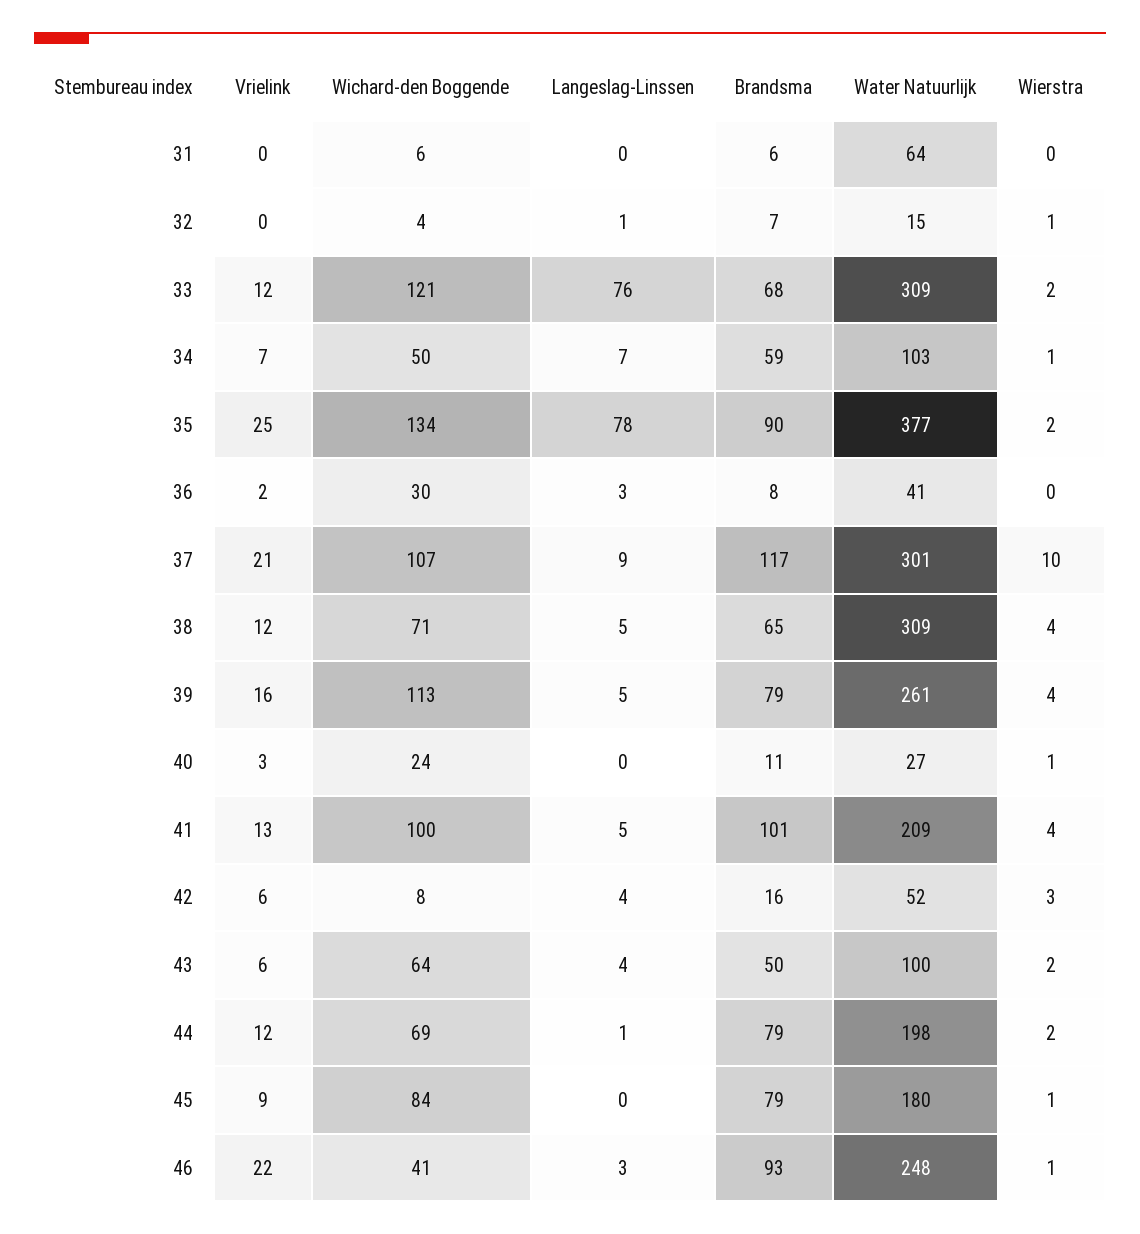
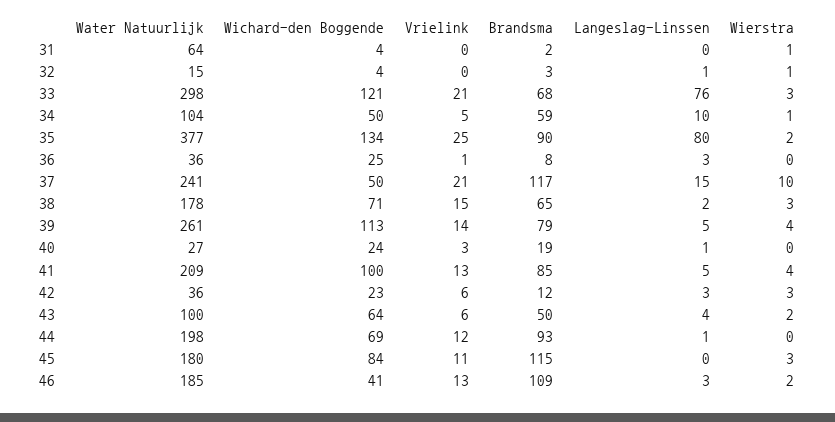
Wichard-den Boggende, 31: 6 -> 4
Brandsma, 31: 6 -> 2
Wierstra, 31: 0 -> 1
Brandsma, 32: 7 -> 3
Vrielink, 33: 12 -> 21
Water Natuurlijk, 33: 309 -> 298
Wierstra, 33: 2 -> 3
Vrielink, 34: 7 -> 5
Langeslag-Linssen, 34: 7 -> 10
Water Natuurlijk, 34: 103 -> 104
Langeslag-Linssen, 35: 78 -> 80
Vrielink, 36: 2 -> 1
Wichard-den Boggende, 36: 30 -> 25
Water Natuurlijk, 36: 41 -> 36
Wichard-den Boggende, 37: 107 -> 50
Langeslag-Linssen, 37: 9 -> 15
Water Natuurlijk, 37: 301 -> 241
Vrielink, 38: 12 -> 15
Langeslag-Linssen, 38: 5 -> 2
Water Natuurlijk, 38: 309 -> 178
Wierstra, 38: 4 -> 3
Vrielink, 39: 16 -> 14
Langeslag-Linssen, 40: 0 -> 1
Brandsma, 40: 11 -> 19
Wierstra, 40: 1 -> 0
Brandsma, 41: 101 -> 85
Wichard-den Boggende, 42: 8 -> 23
Langeslag-Linssen, 42: 4 -> 3
Brandsma, 42: 16 -> 12
Water Natuurlijk, 42: 52 -> 36
Brandsma, 44: 79 -> 93
Wierstra, 44: 2 -> 0
Vrielink, 45: 9 -> 11
Brandsma, 45: 79 -> 115
Wierstra, 45: 1 -> 3
Vrielink, 46: 22 -> 13
Brandsma, 46: 93 -> 109
Water Natuurlijk, 46: 248 -> 185
Wierstra, 46: 1 -> 2

